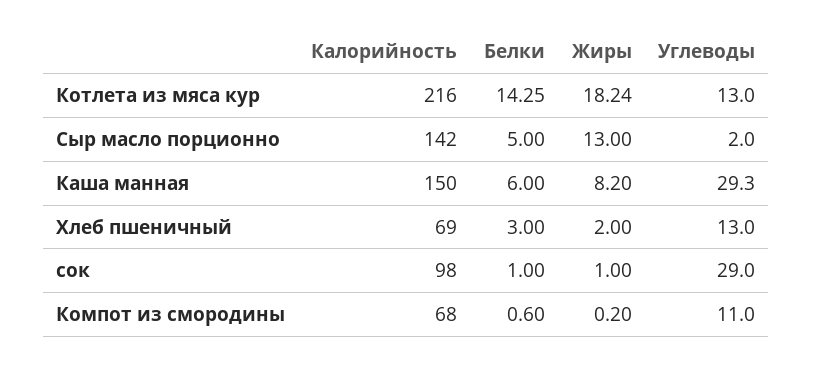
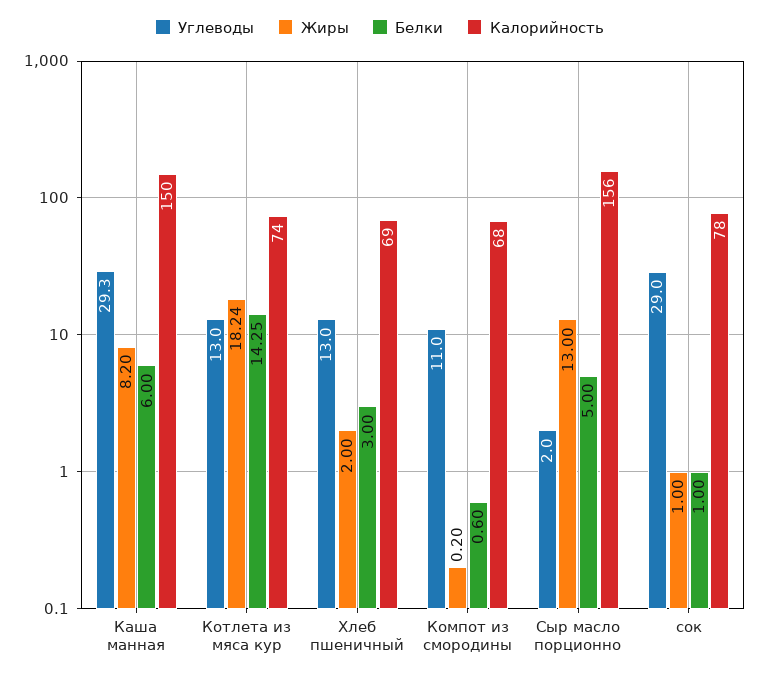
Калорийность, Котлета из мяса кур: 216 -> 74
Калорийность, Сыр масло порционно: 142 -> 156
Калорийность, сок: 98 -> 78

